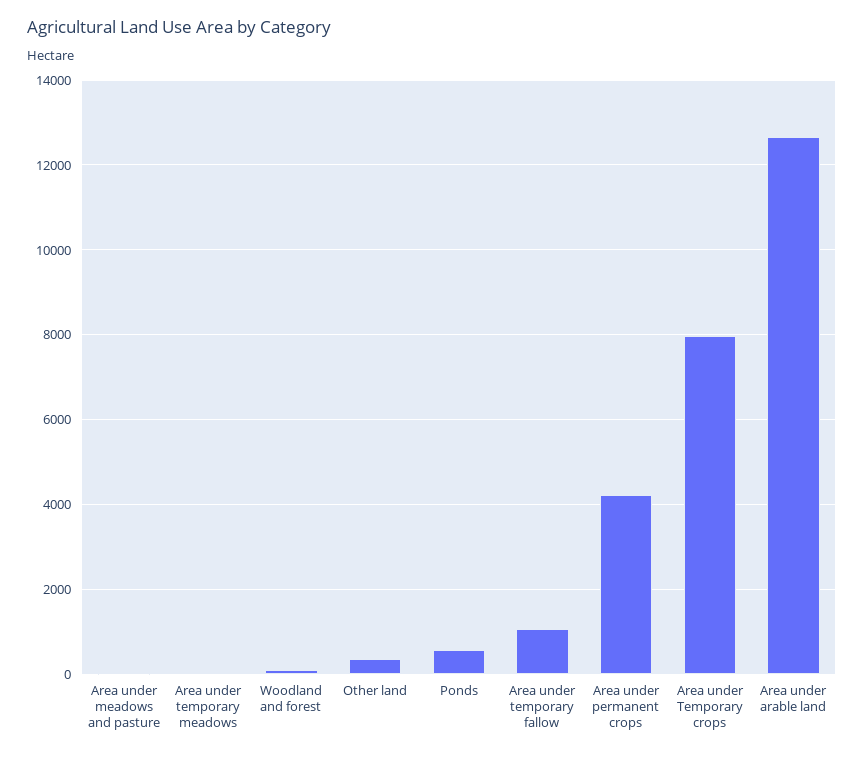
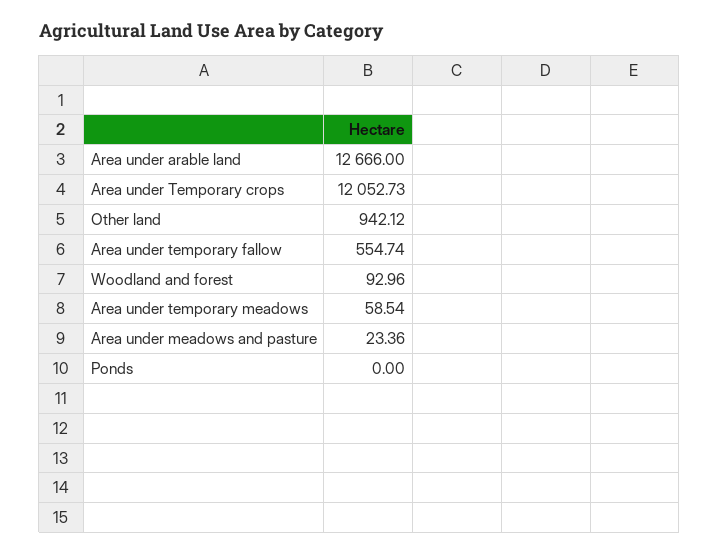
Other land: 400 -> 942.12
Ponds: 600 -> 0
Area under temporary fallow: 1000 -> 554.74
Area under permanent crops: 4200 -> none
Area under Temporary crops: 8000 -> 12052.73

